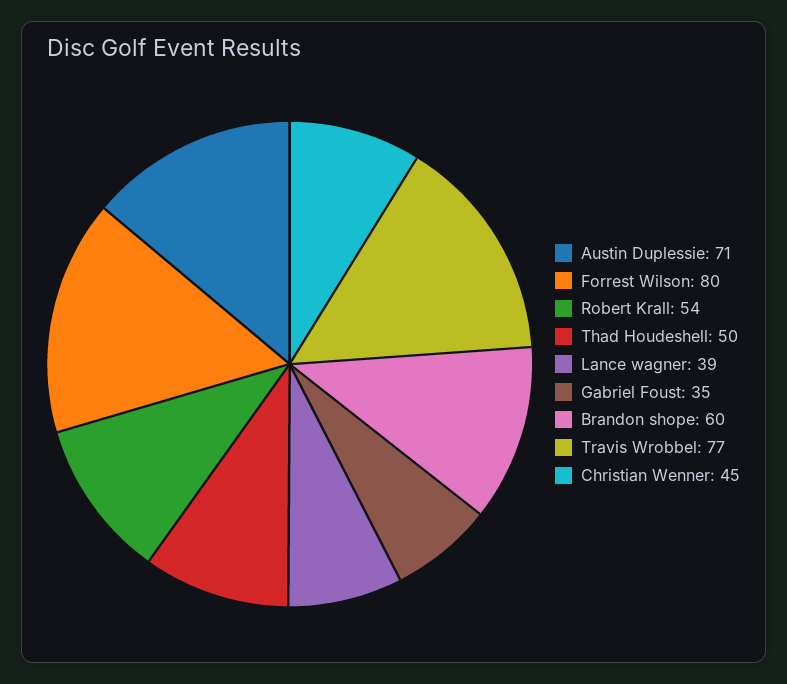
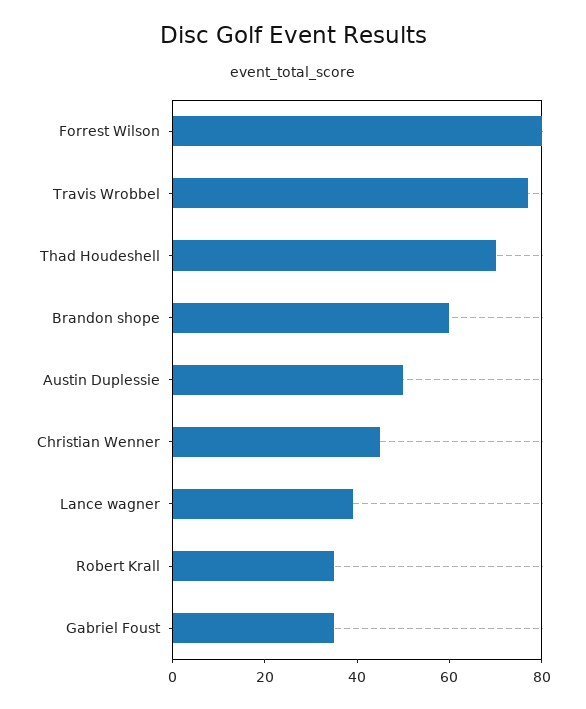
Austin Duplessie: 71 -> 50
Robert Krall: 54 -> 35
Thad Houdeshell: 50 -> 70

